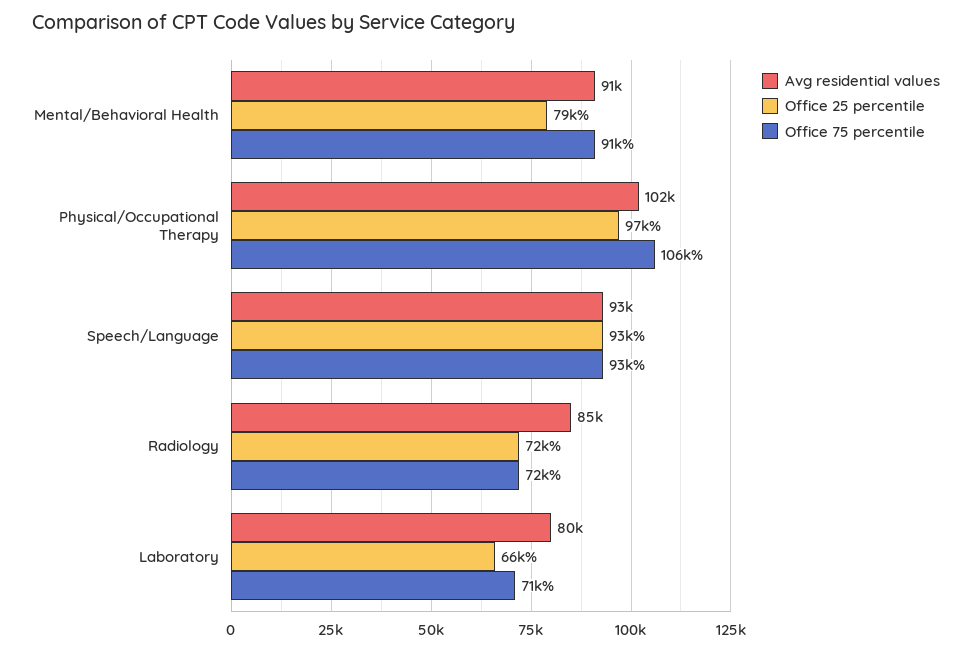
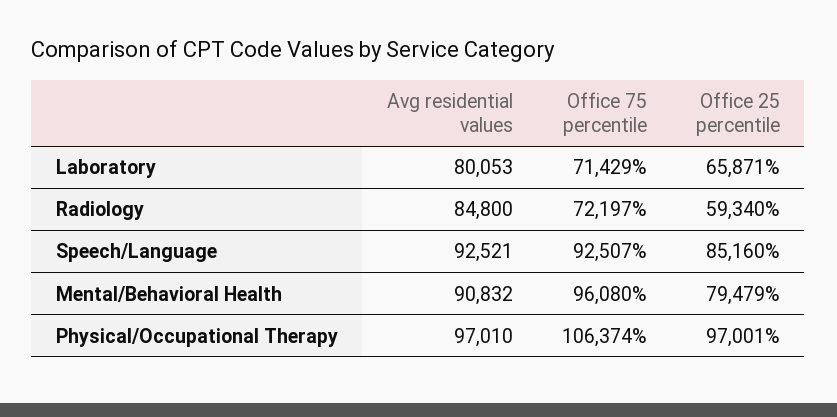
Office 75 percentile, Mental/Behavioral Health: 91000 -> 96080
Avg residential values, Physical/Occupational Therapy: 102000 -> 97010
Office 25 percentile, Speech/Language: 93000 -> 85160
Office 25 percentile, Radiology: 72000 -> 59340

